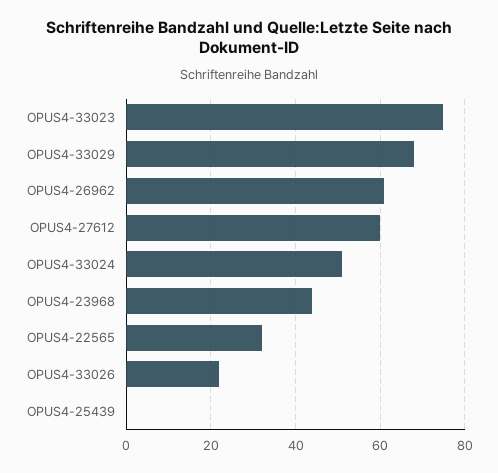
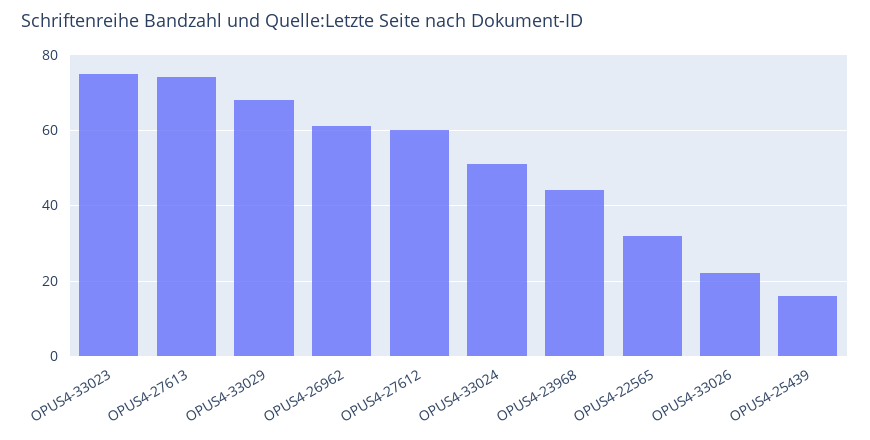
OPUS4-25439: 0 -> 15
OPUS4-27613: none -> 75

